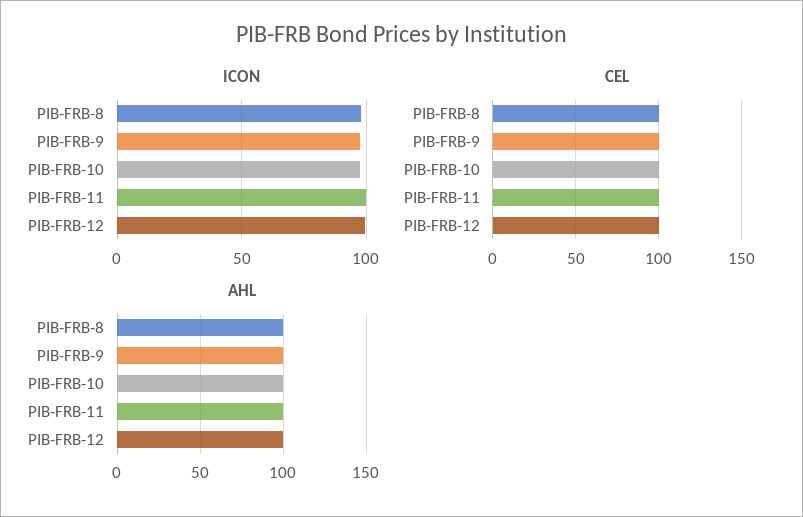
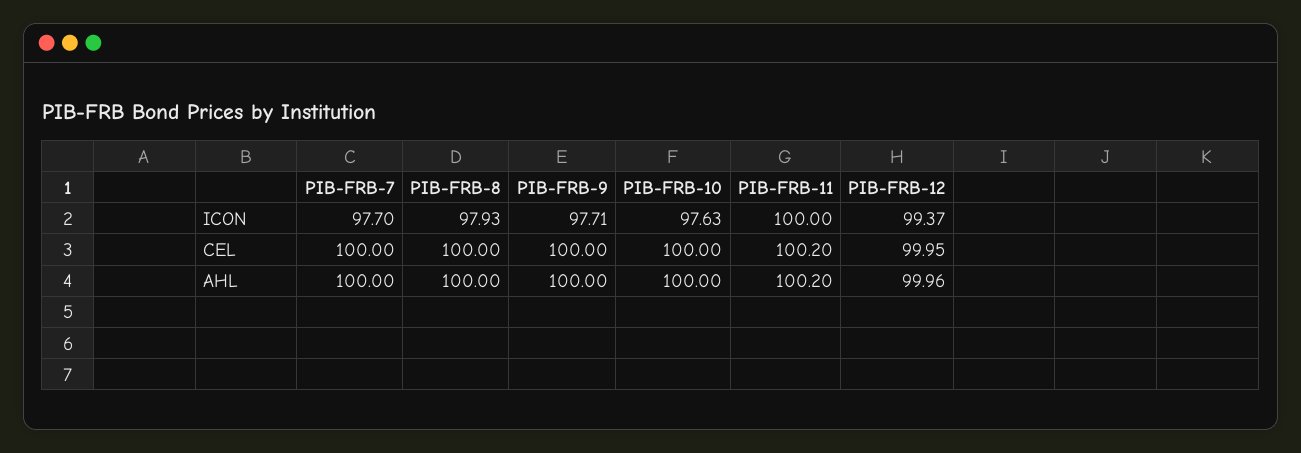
ICON, PIB-FRB-7: none -> 97.7
CEL, PIB-FRB-7: none -> 100
AHL, PIB-FRB-7: none -> 100

